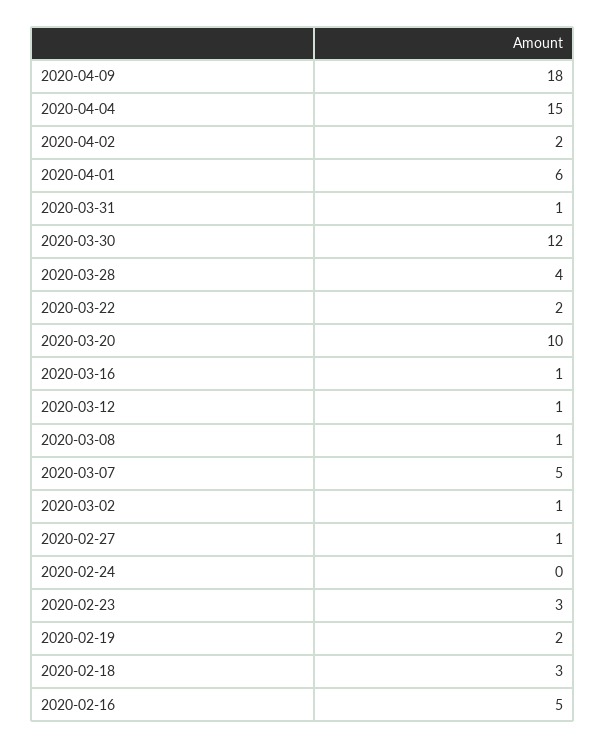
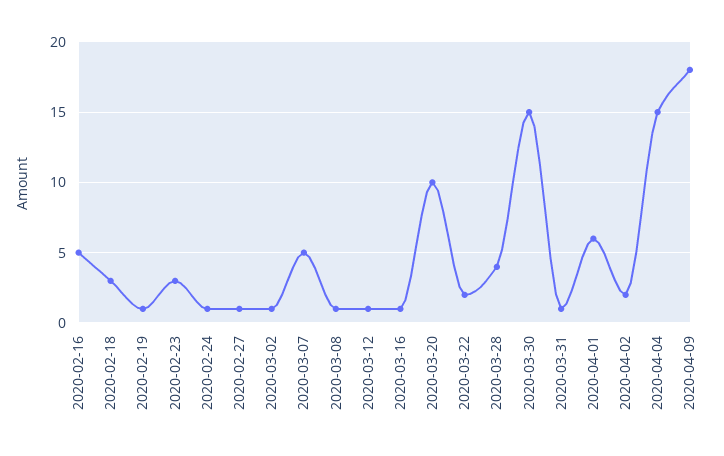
2020-03-30: 12 -> 15
2020-02-24: 0 -> 1
2020-02-19: 2 -> 1

